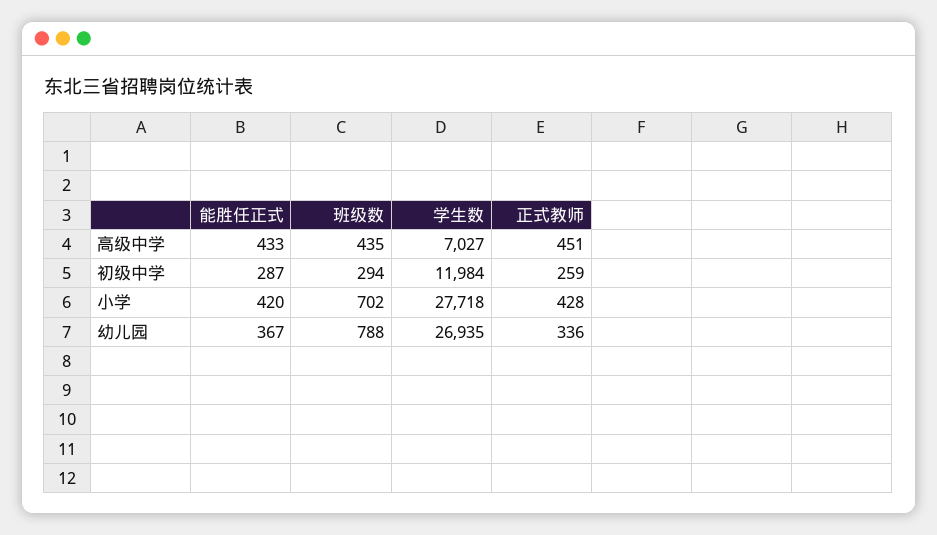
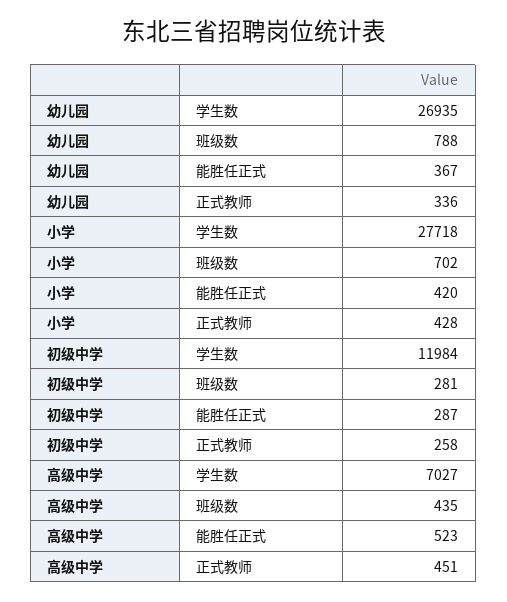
能胜任正式, 高级中学: 433 -> 523
班级数, 初级中学: 294 -> 281
正式教师, 初级中学: 259 -> 258

